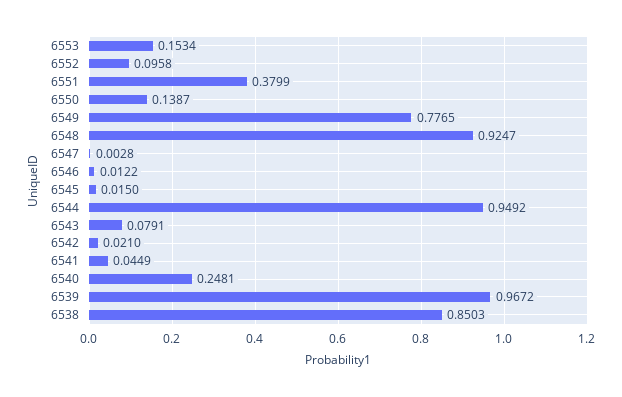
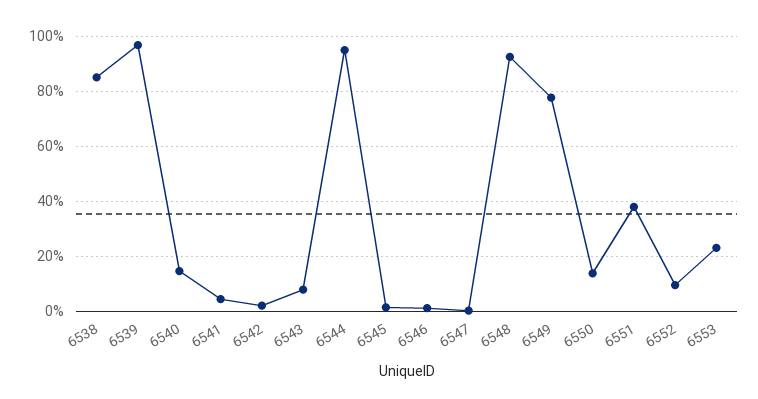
6553: 0.1534 -> 0.225
6540: 0.2481 -> 0.15

